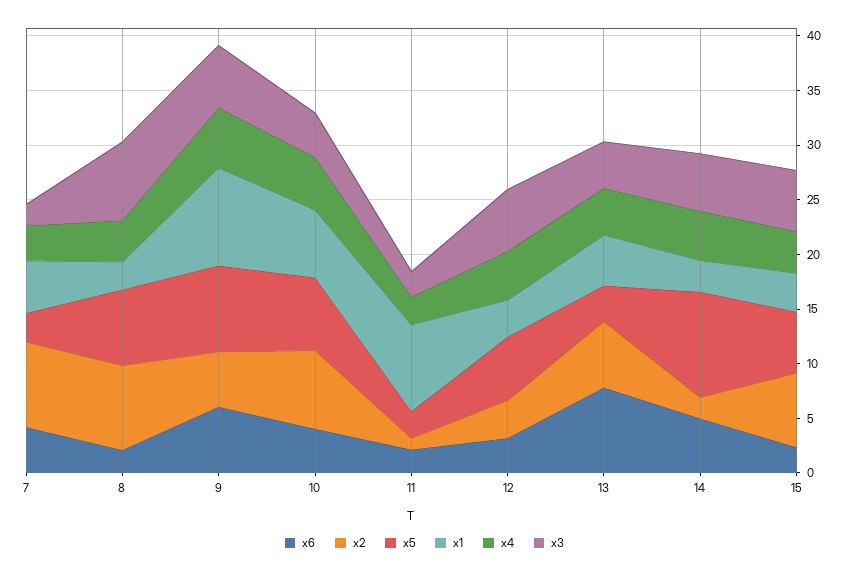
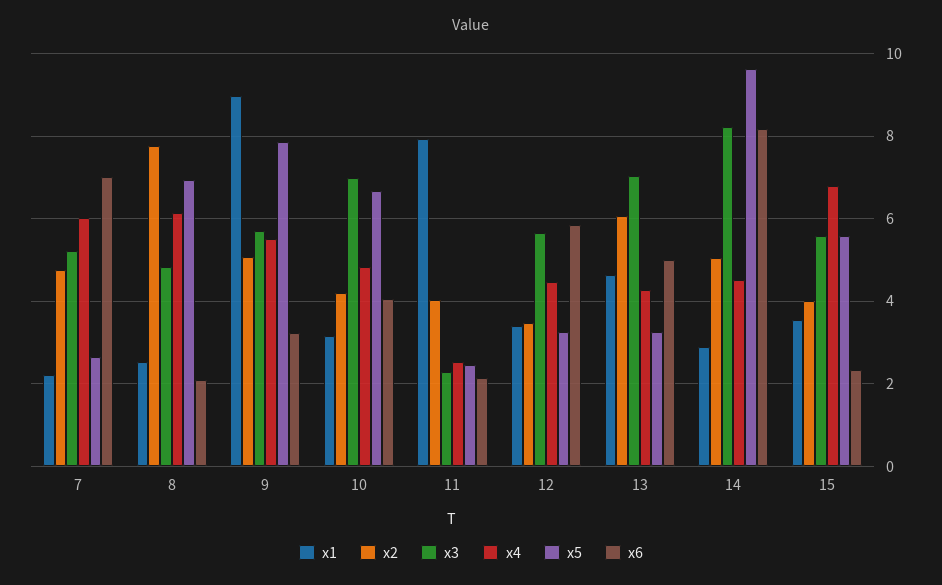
x6, 7: 4 -> 7
x2, 7: 8 -> 4.8
x1, 7: 5 -> 2.2
x4, 7: 3 -> 6
x3, 7: 2 -> 5.2
x4, 8: 4 -> 6.2
x3, 8: 7 -> 4.8
x6, 9: 6 -> 3.2
x2, 10: 7 -> 4.2
x1, 10: 6 -> 3.2
x3, 10: 4 -> 7
x2, 11: 1 -> 4
x6, 12: 3 -> 5.8
x5, 12: 6 -> 3.2
x6, 13: 8 -> 5
x3, 13: 4 -> 7
x6, 14: 5 -> 8.2
x2, 14: 2 -> 5
x3, 14: 5 -> 8.2
x2, 15: 7 -> 4
x4, 15: 4 -> 6.8

